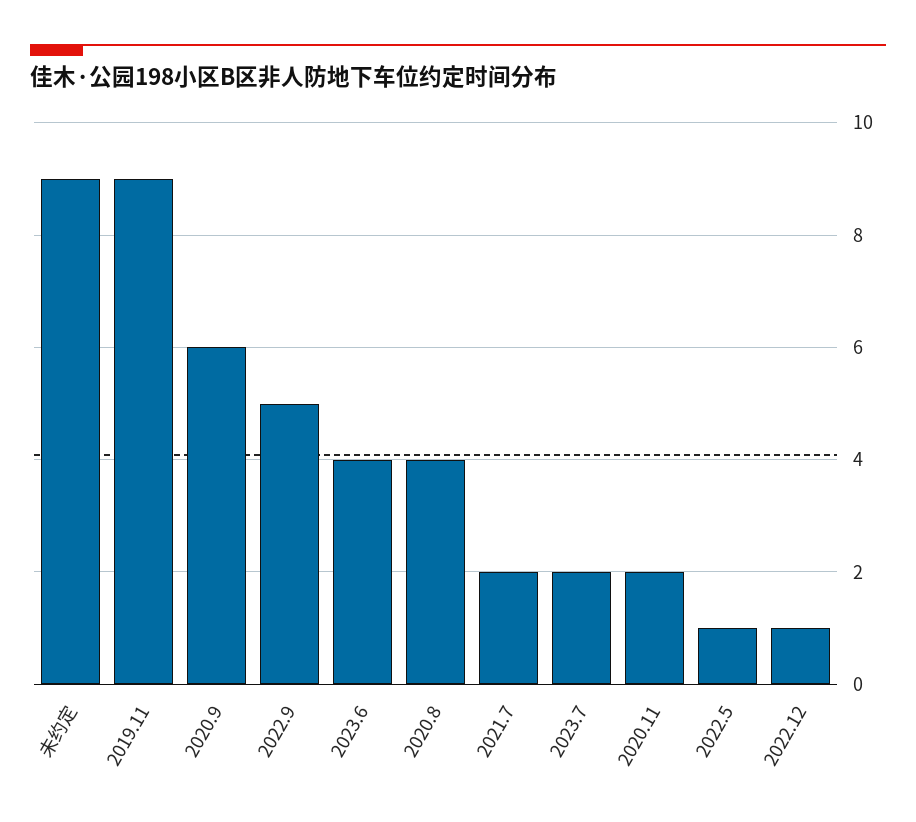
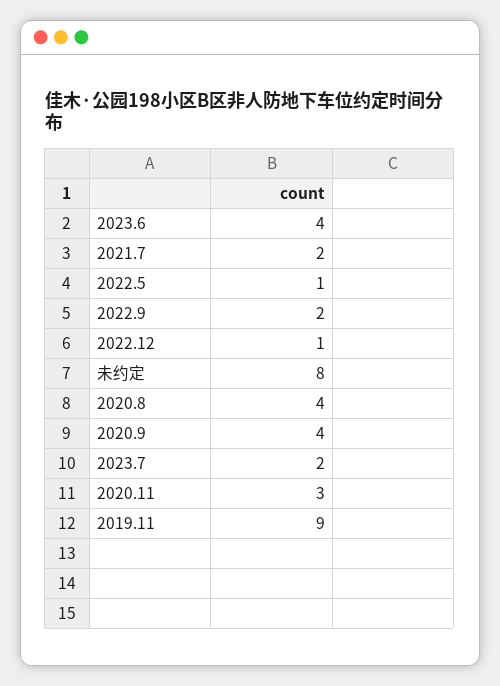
未约定: 9 -> 8
2020.9: 6 -> 4
2022.9: 5 -> 2
2020.11: 2 -> 3

